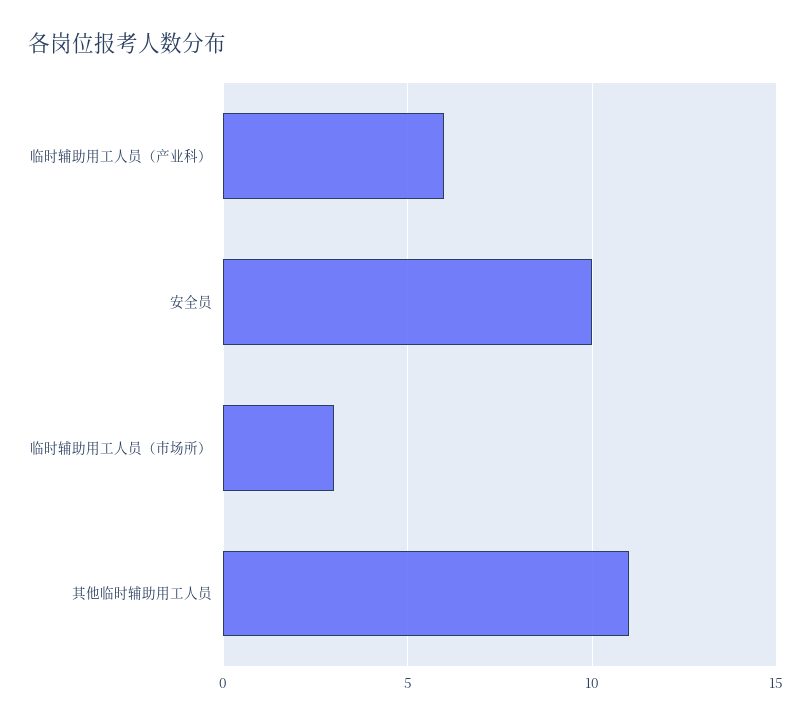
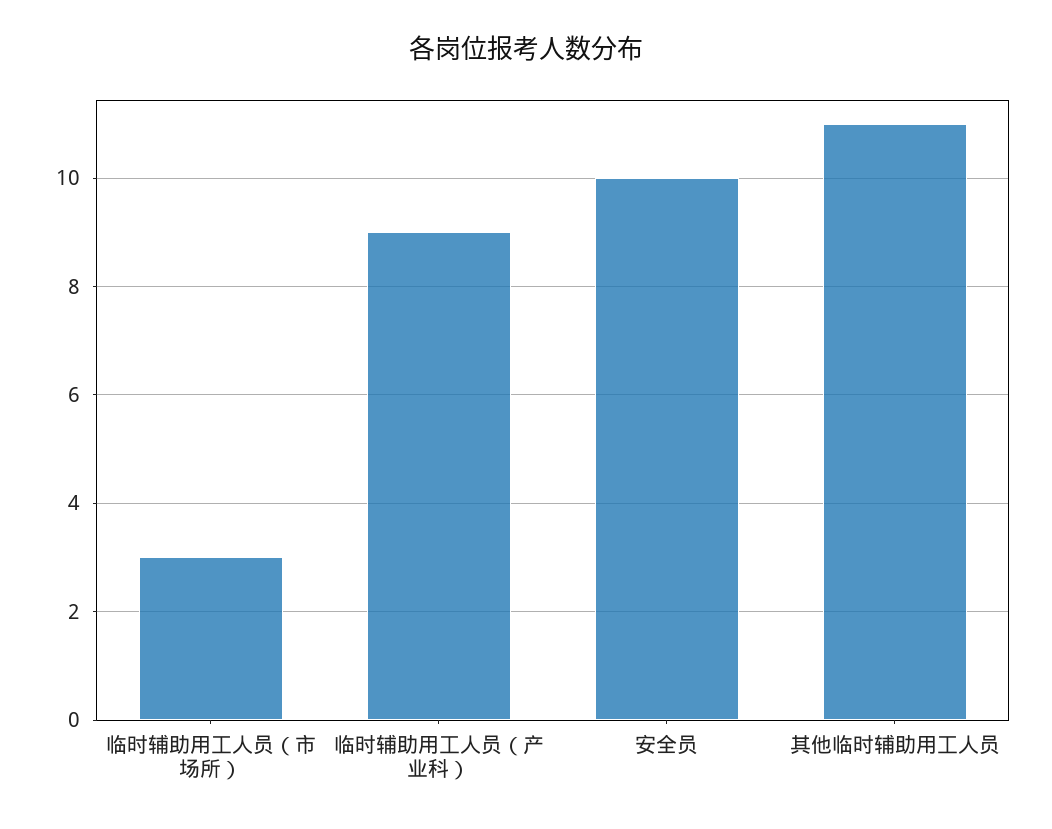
临时辅助用工人员（产业科）: 6 -> 9

